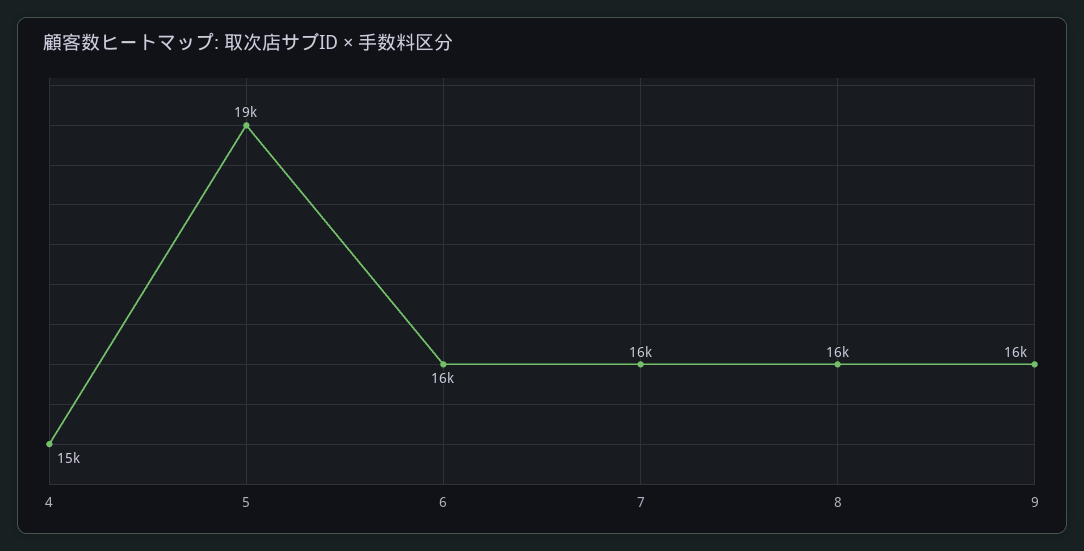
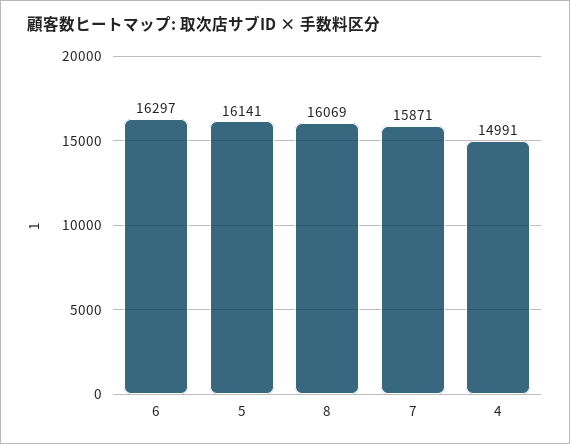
5: 19000 -> 16141
9: 16000 -> none

